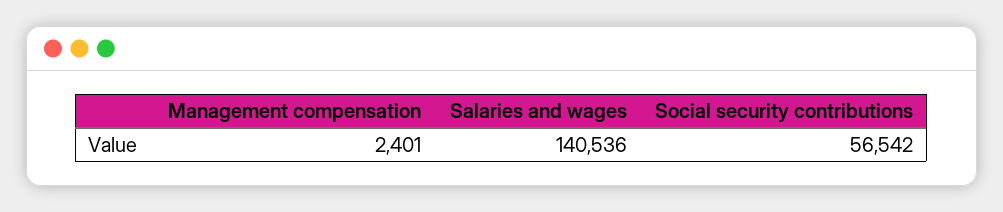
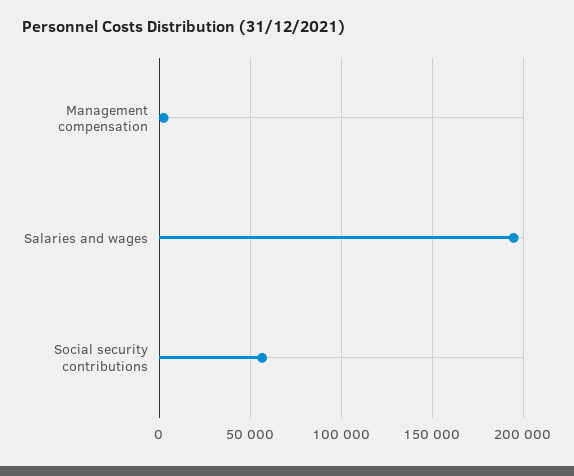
Salaries and wages: 140536 -> 195000

